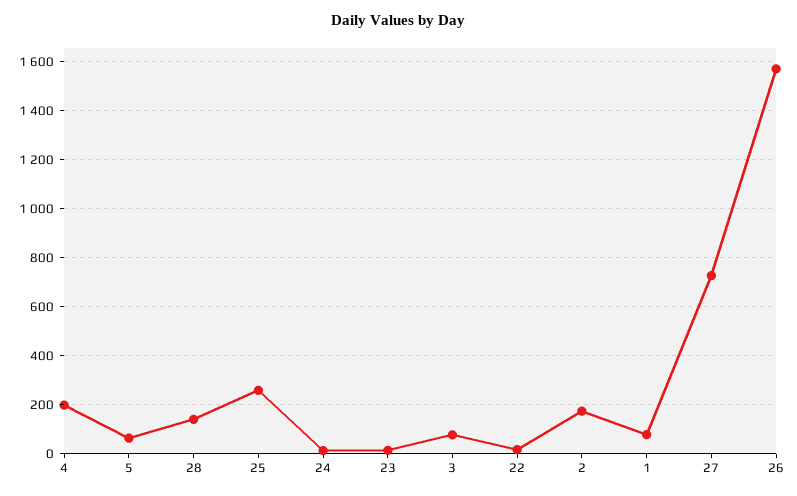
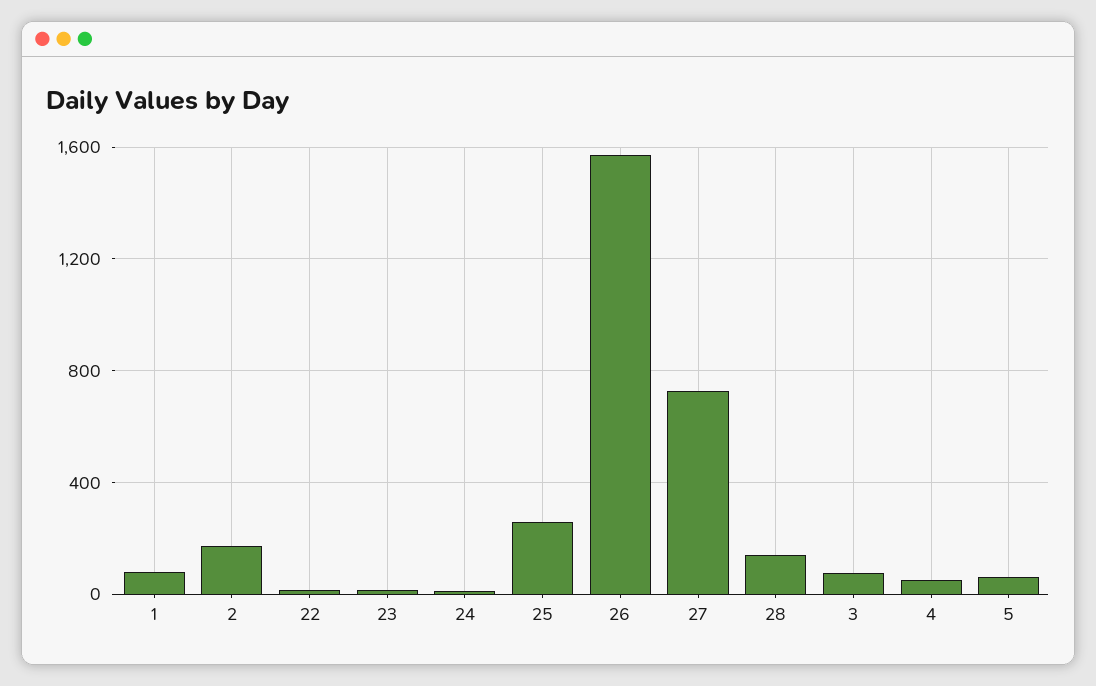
4: 200 -> 50

